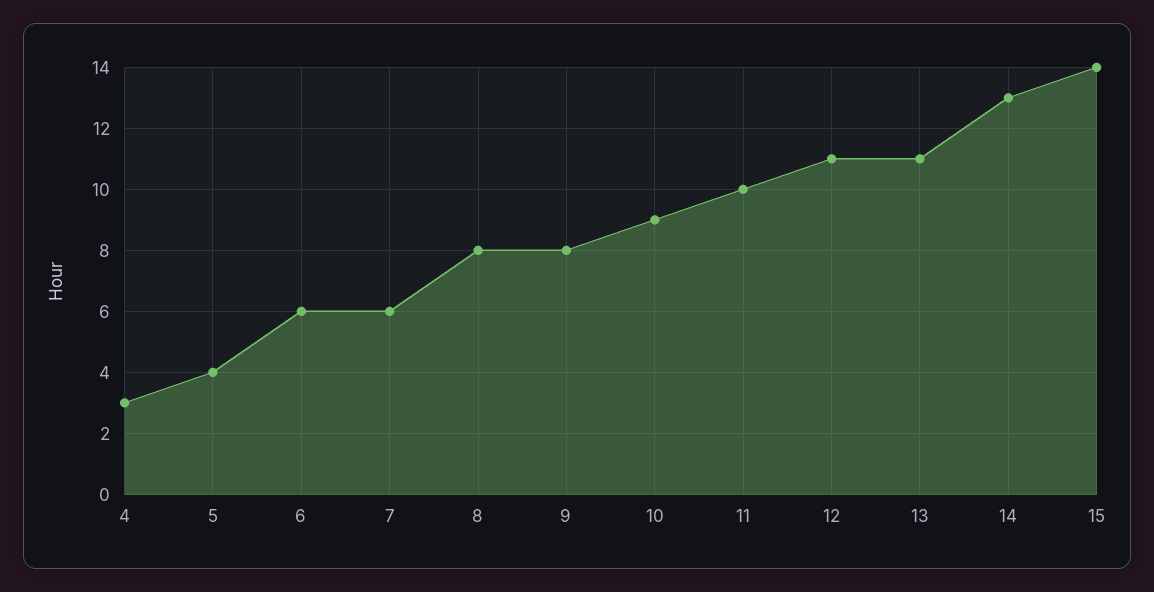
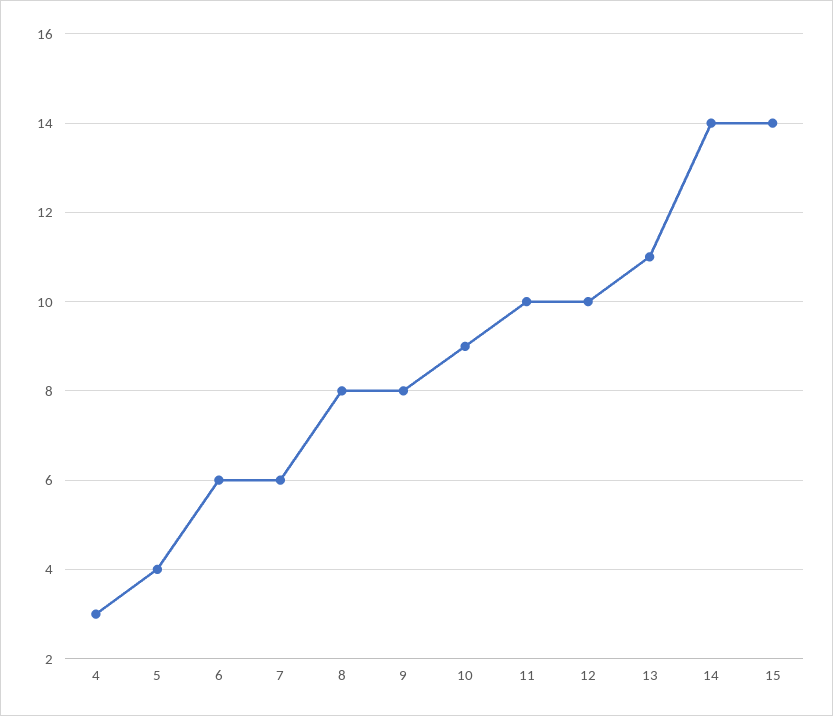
12: 11 -> 10
14: 13 -> 14

